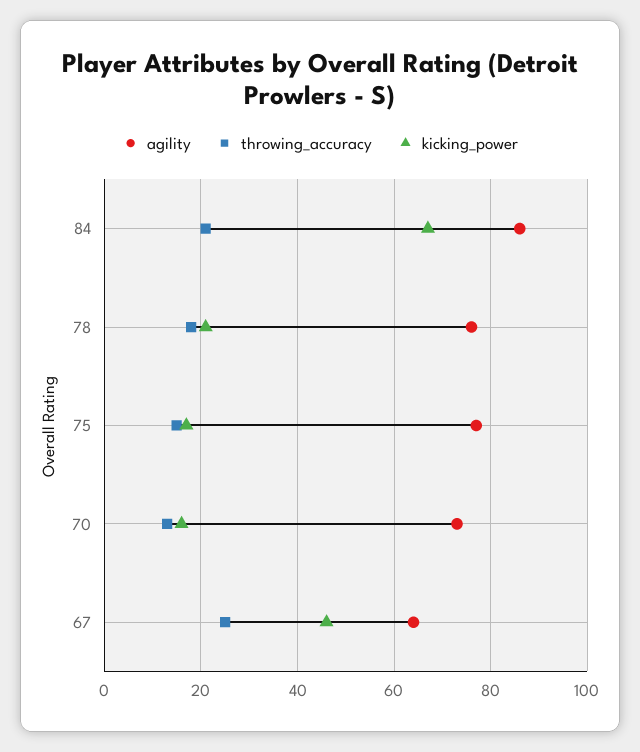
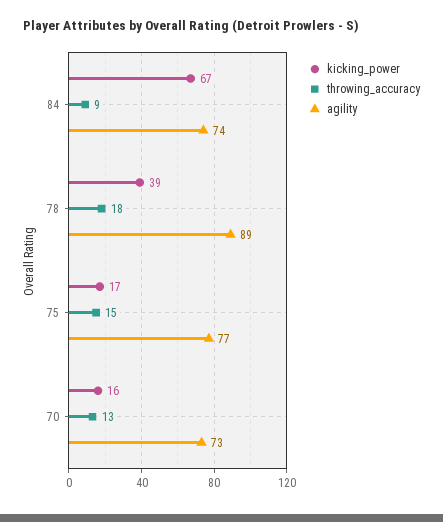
agility, 84: 85 -> 74
throwing_accuracy, 84: 20 -> 9
agility, 78: 75 -> 89
kicking_power, 78: 20 -> 39
agility, 67: 65 -> none
throwing_accuracy, 67: 25 -> none
kicking_power, 67: 45 -> none

